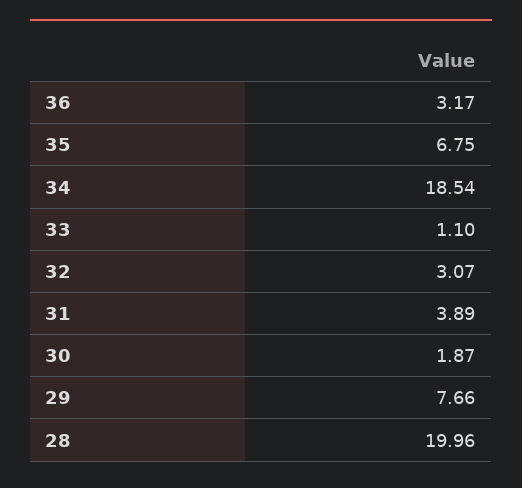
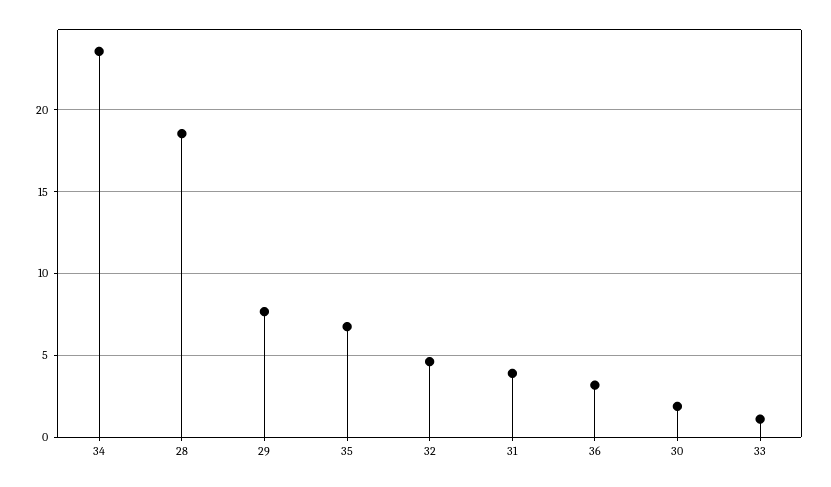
34: 18.54 -> 23.5
32: 3.07 -> 4.5
28: 19.96 -> 18.5

